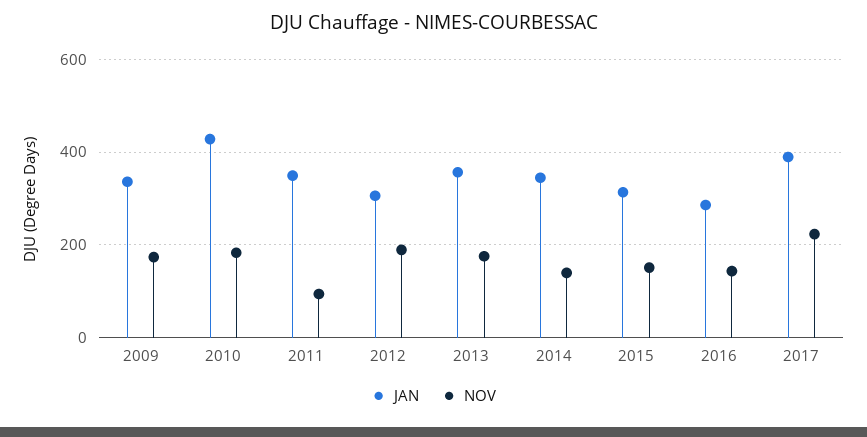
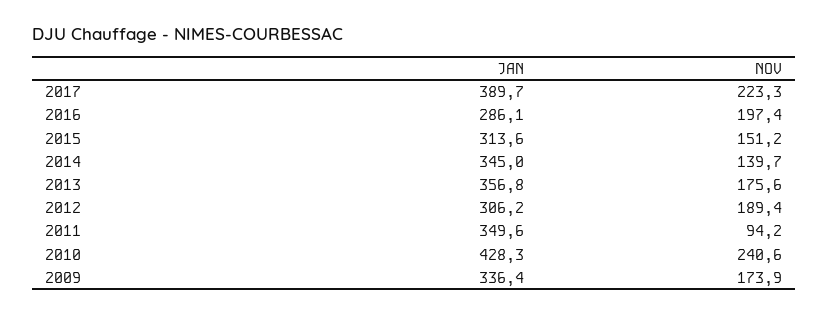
NOV, 2010: 180 -> 240.6
NOV, 2016: 140 -> 197.4

